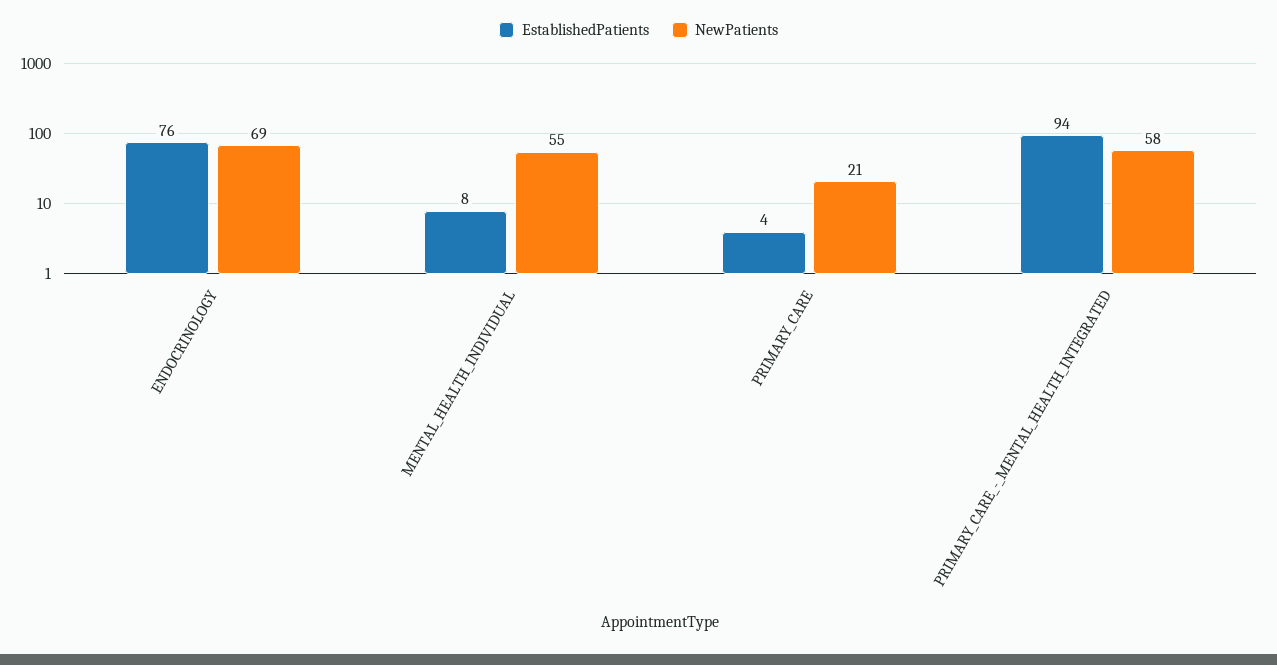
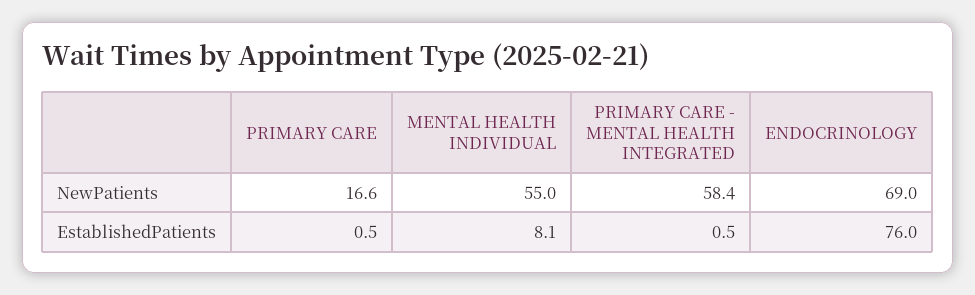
EstablishedPatients, PRIMARY_CARE: 4 -> 0.5
NewPatients, PRIMARY_CARE: 21 -> 16.6
EstablishedPatients, PRIMARY_CARE_-_MENTAL_HEALTH_INTEGRATED: 94 -> 0.5

